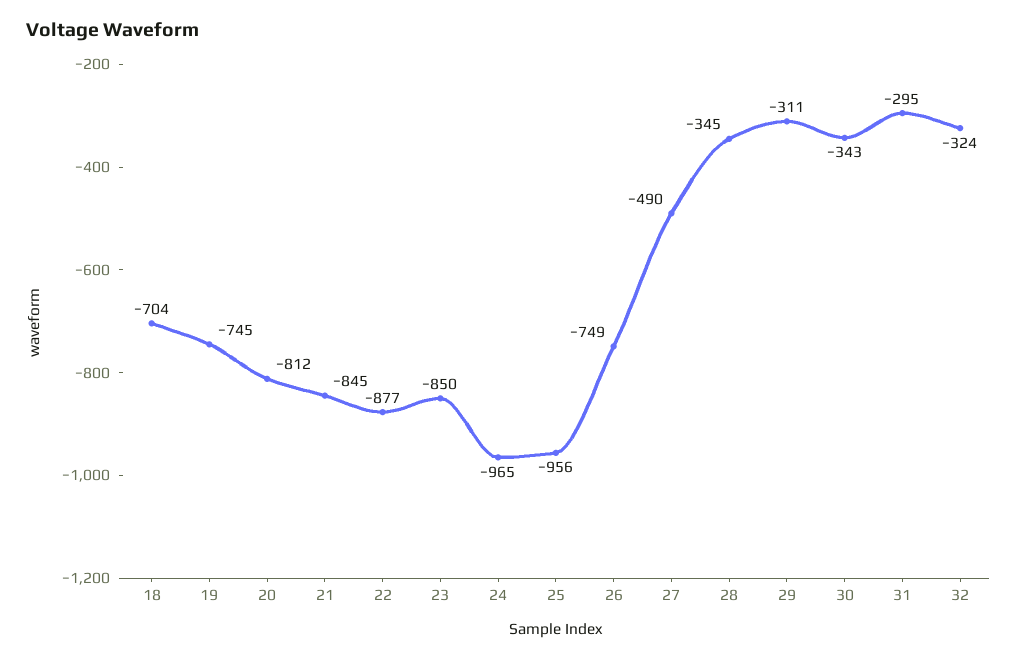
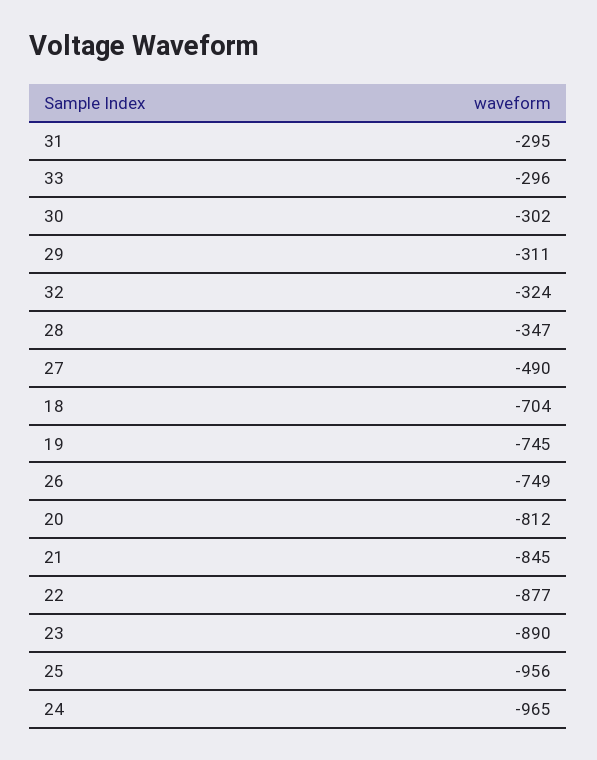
23: -850 -> -890
28: -345 -> -347
30: -343 -> -302
33: none -> -296

